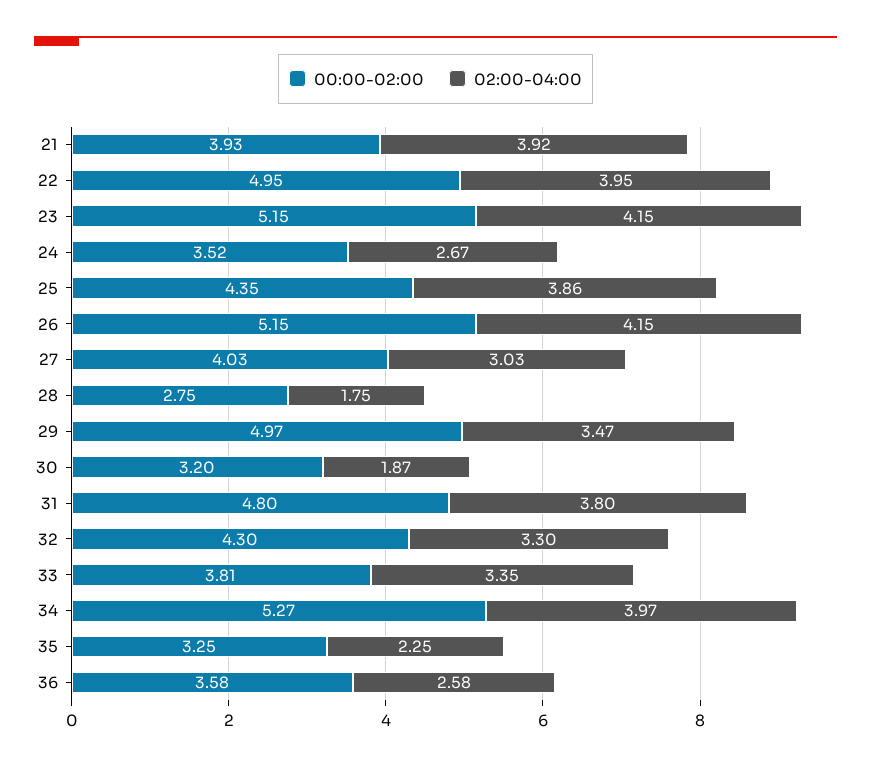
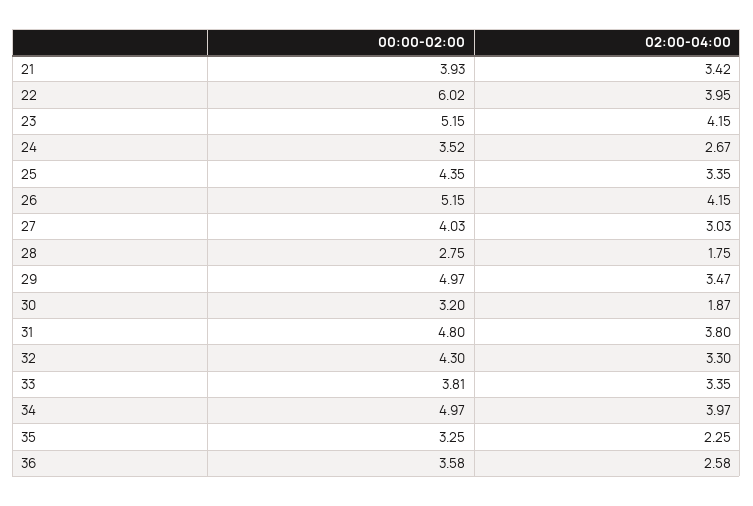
02:00-04:00, 21: 3.92 -> 3.42
00:00-02:00, 22: 4.95 -> 6.02
02:00-04:00, 25: 3.86 -> 3.35
00:00-02:00, 34: 5.27 -> 4.97

